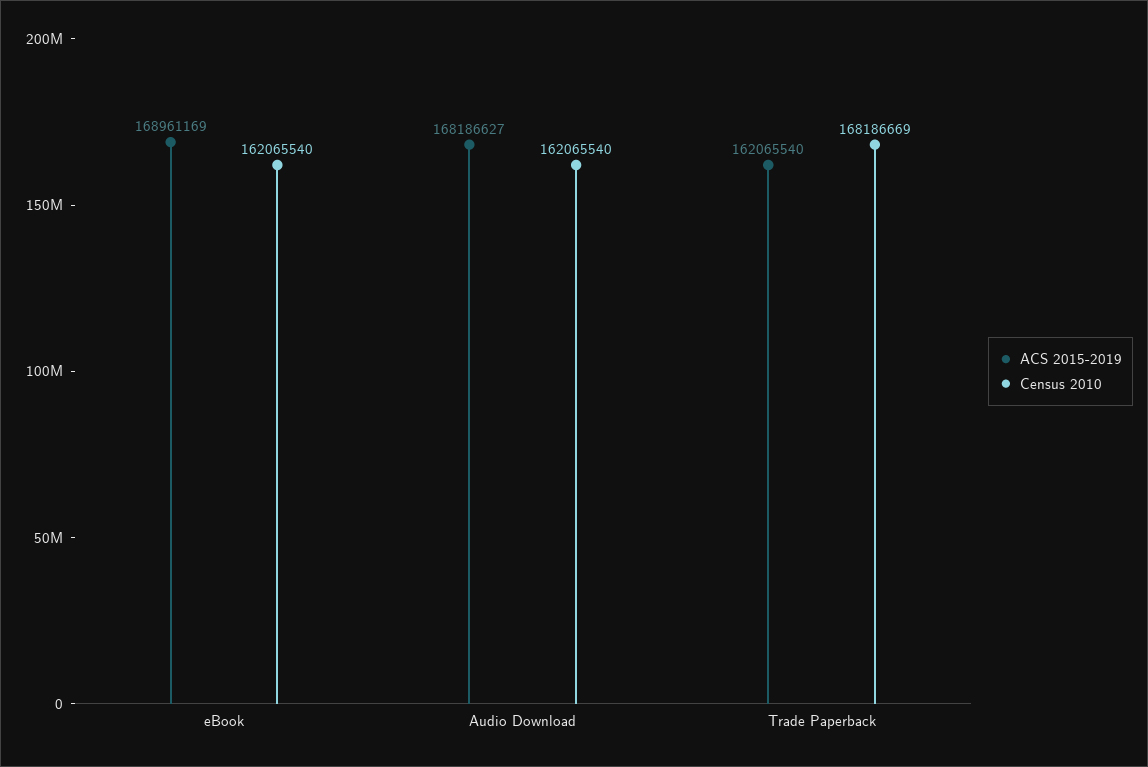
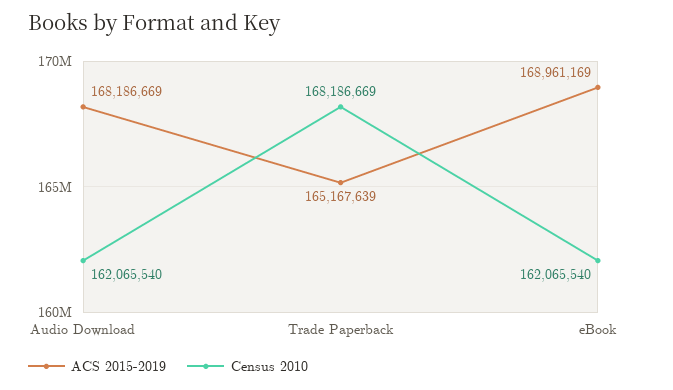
ACS 2015-2019, Audio Download: 168186627 -> 168186669
ACS 2015-2019, Trade Paperback: 162065540 -> 165167639

